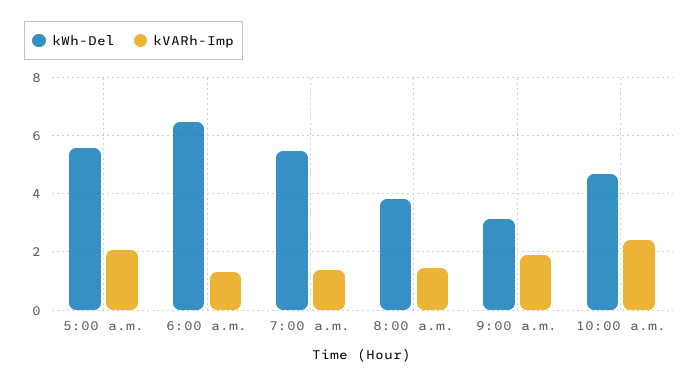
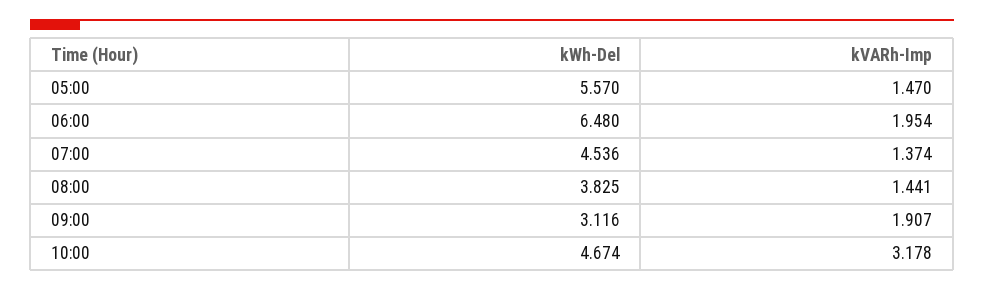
kVARh-Imp, 5:00 a.m.: 2 -> 1.47
kVARh-Imp, 6:00 a.m.: 1.25 -> 1.954
kWh-Del, 7:00 a.m.: 5.5 -> 4.536
kVARh-Imp, 10:00 a.m.: 2.5 -> 3.178

